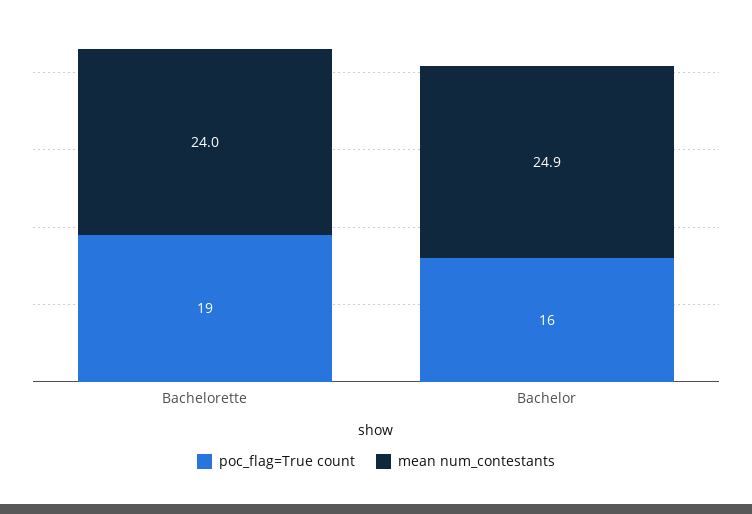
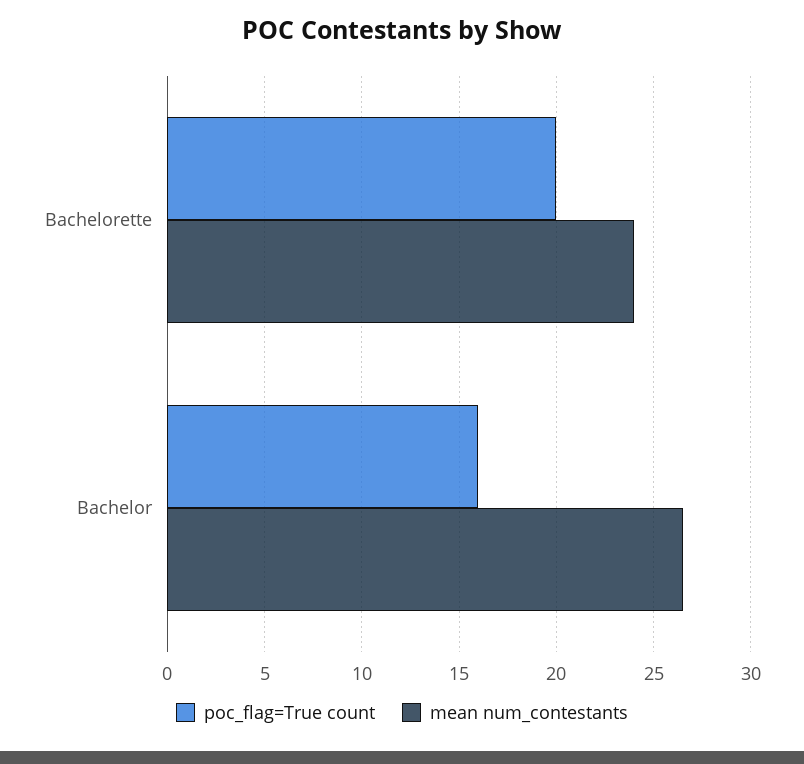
poc_flag=True count, Bachelorette: 19 -> 20
mean num_contestants, Bachelor: 24.9 -> 26.5

